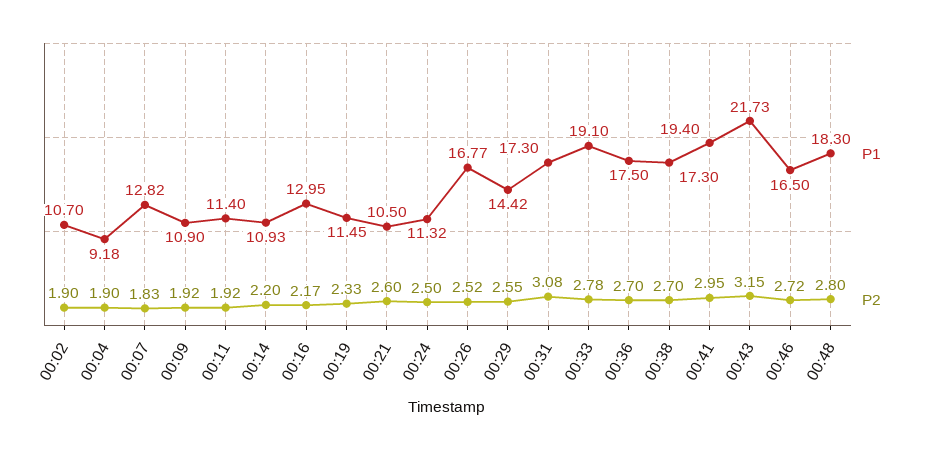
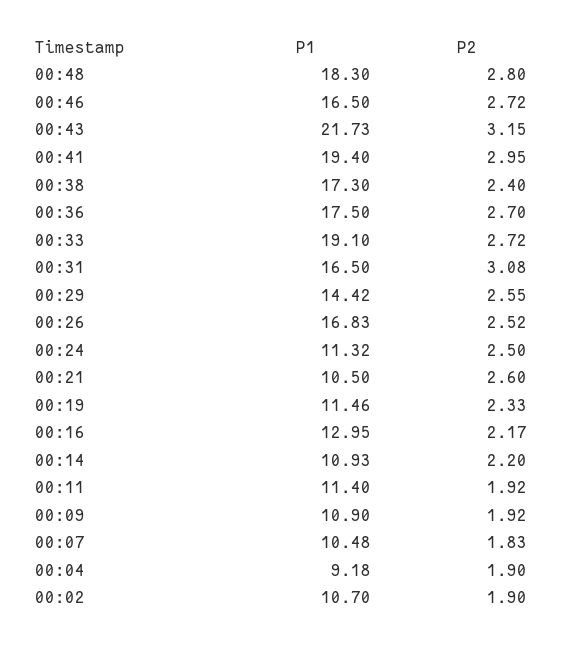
P1, 00:07: 12.82 -> 10.48
P1, 00:19: 11.45 -> 11.46
P1, 00:26: 16.77 -> 16.83
P1, 00:31: 17.3 -> 16.5
P2, 00:33: 2.78 -> 2.72
P2, 00:38: 2.7 -> 2.4

